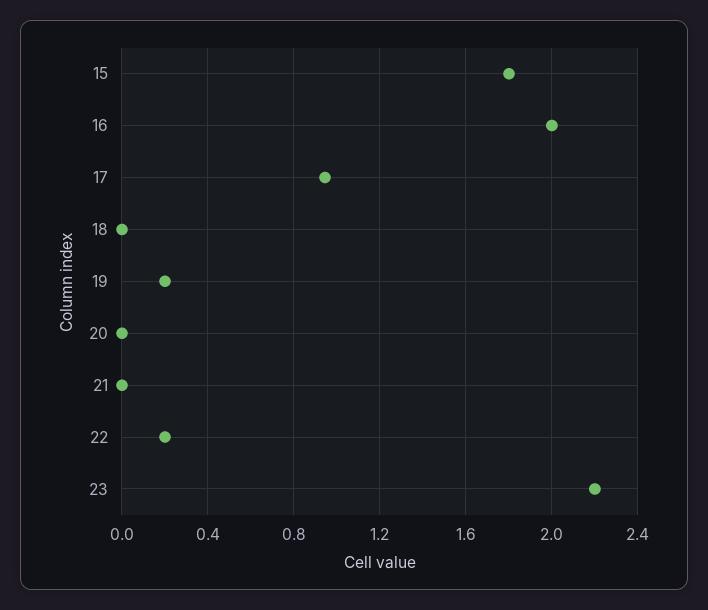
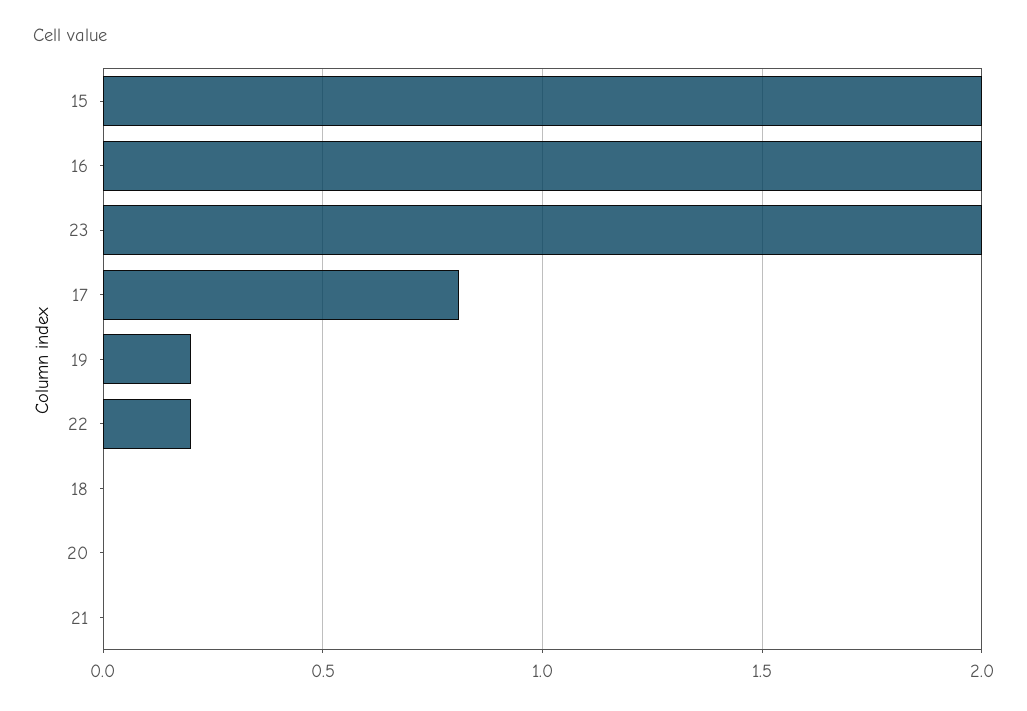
15: 1.8 -> 2
17: 0.95 -> 0.8
23: 2.2 -> 2

